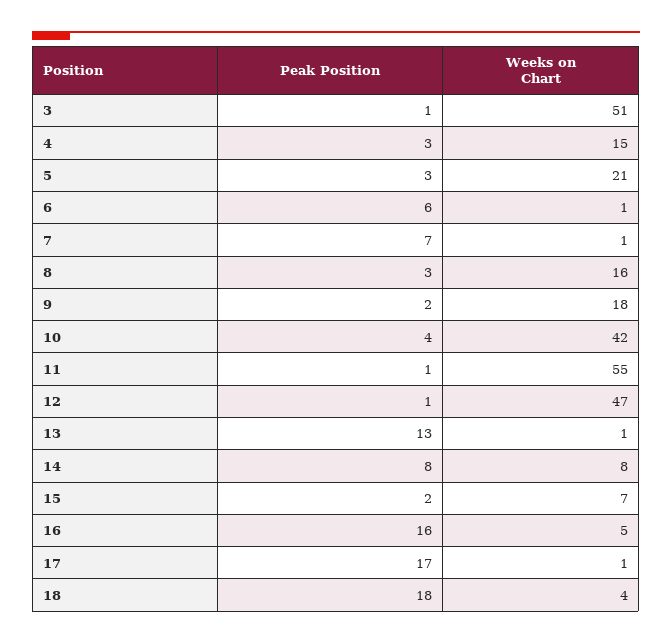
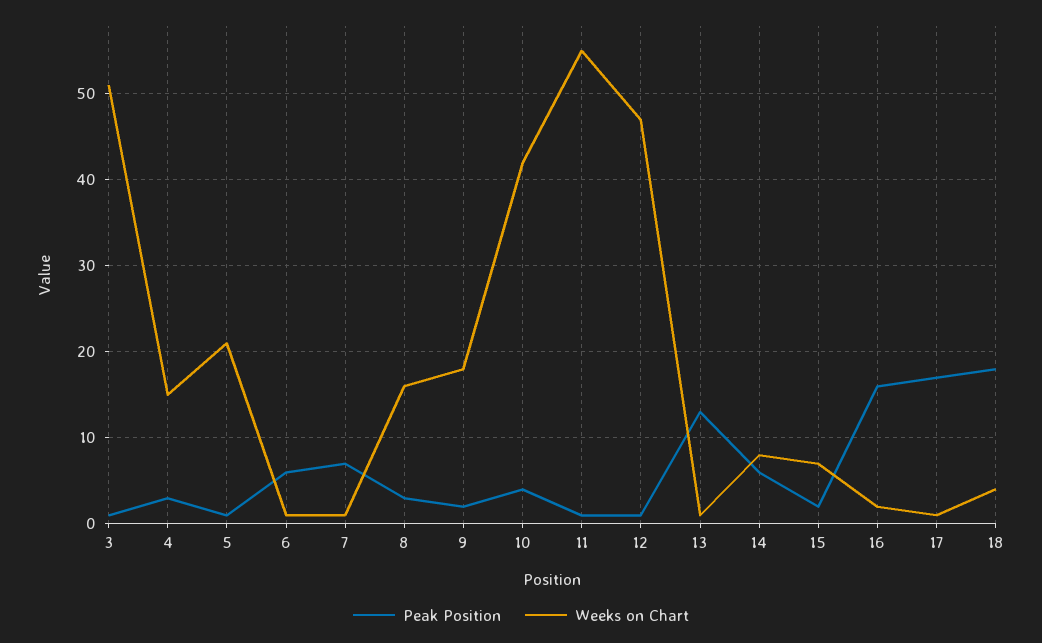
Peak Position, 5: 3 -> 1
Peak Position, 14: 8 -> 6
Weeks on Chart, 16: 5 -> 2

